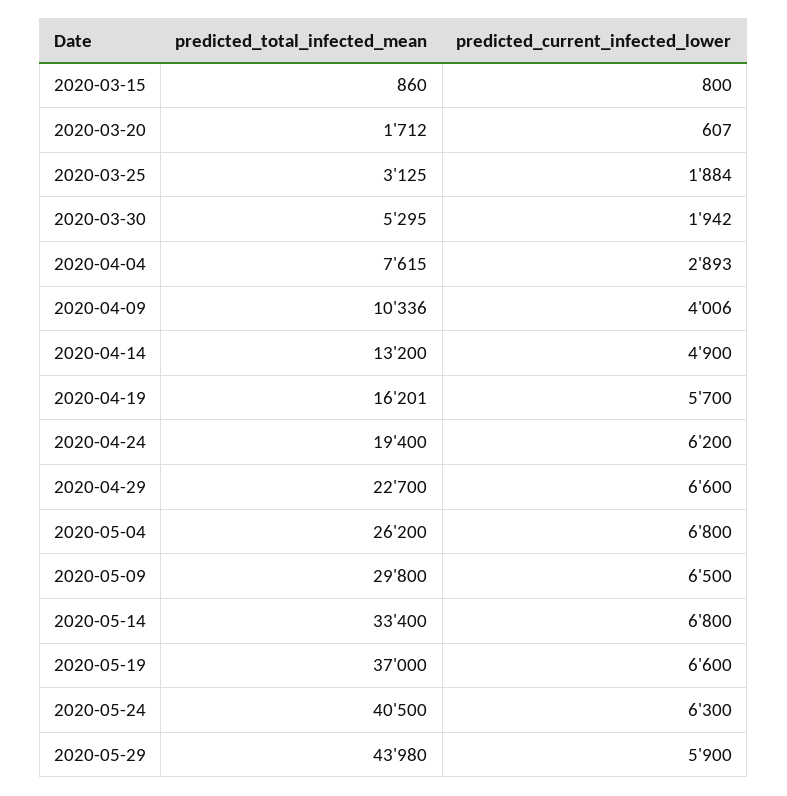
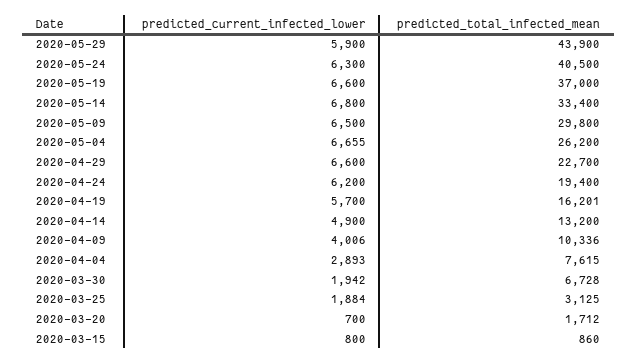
predicted_current_infected_lower, 2020-03-20: 607 -> 700
predicted_total_infected_mean, 2020-03-30: 5295 -> 6728
predicted_current_infected_lower, 2020-05-04: 6800 -> 6655
predicted_total_infected_mean, 2020-05-29: 43980 -> 43900

